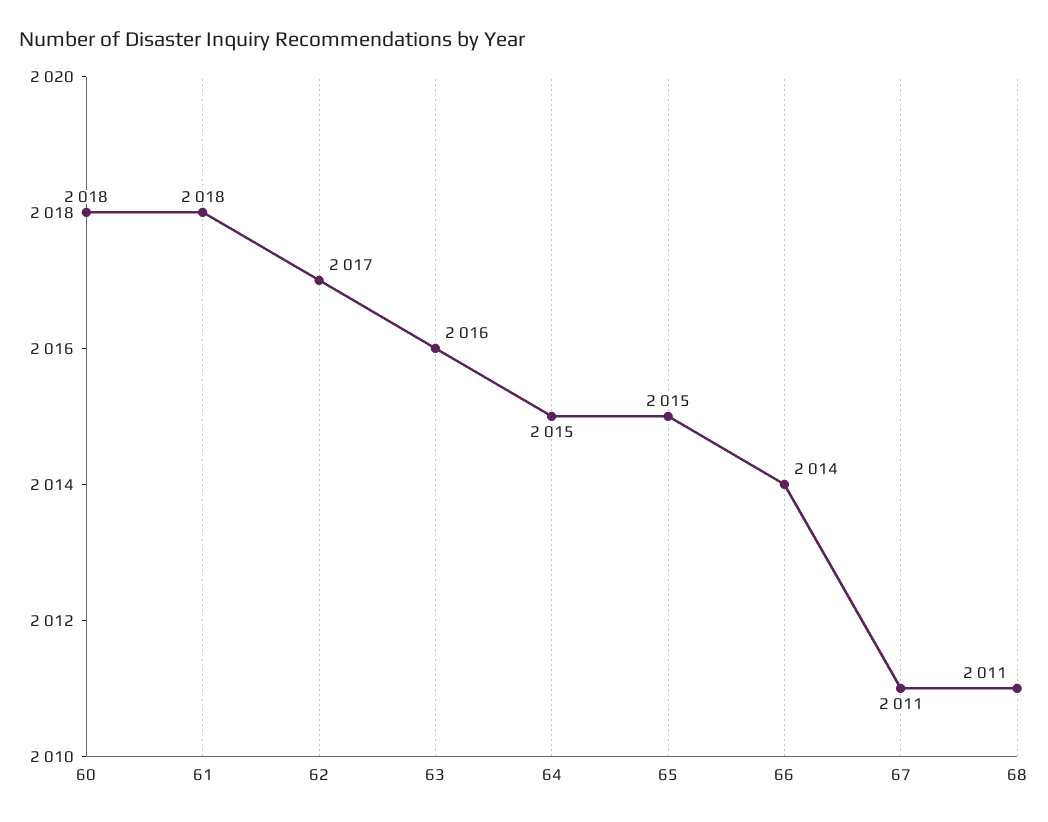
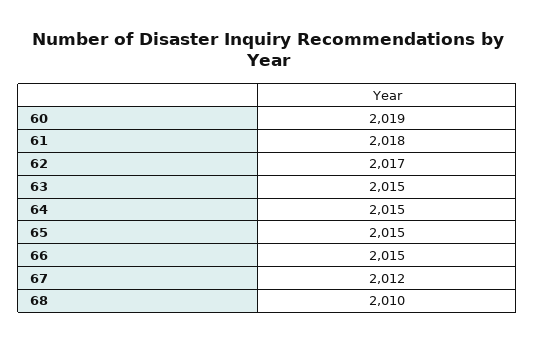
60: 2018 -> 2019
63: 2016 -> 2015
66: 2014 -> 2015
67: 2011 -> 2012
68: 2011 -> 2010

